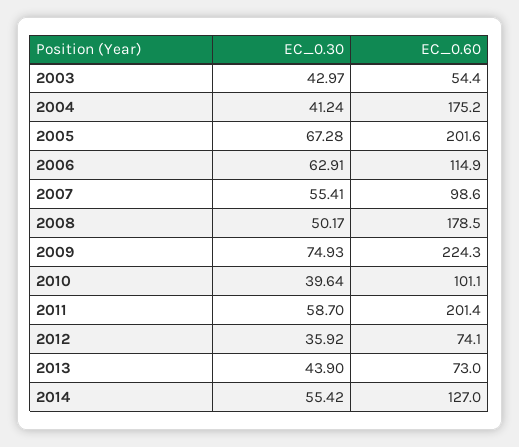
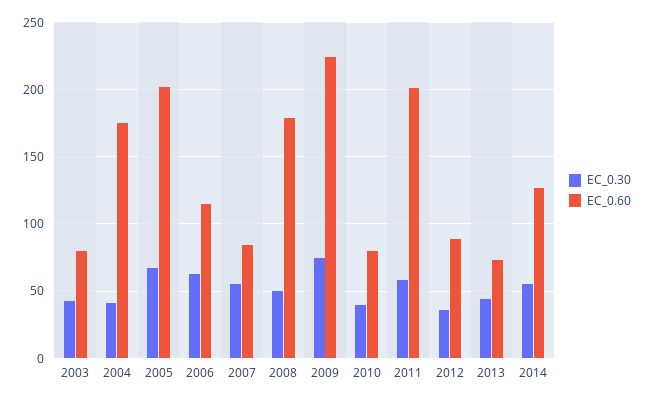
EC_0.60, 2003: 54.4 -> 80
EC_0.60, 2007: 98.6 -> 85
EC_0.60, 2010: 101.1 -> 80
EC_0.60, 2012: 74.1 -> 90

